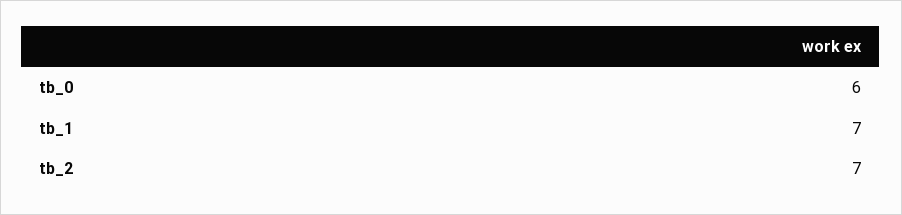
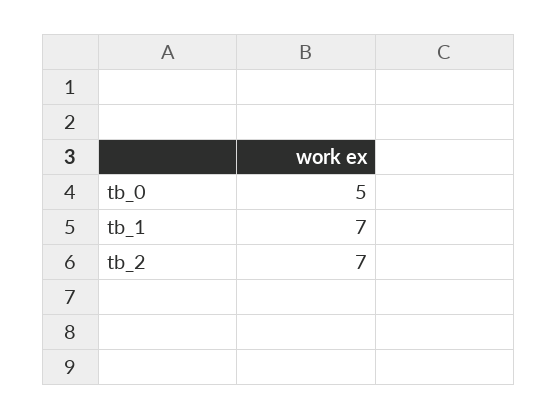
tb_0: 6 -> 5

